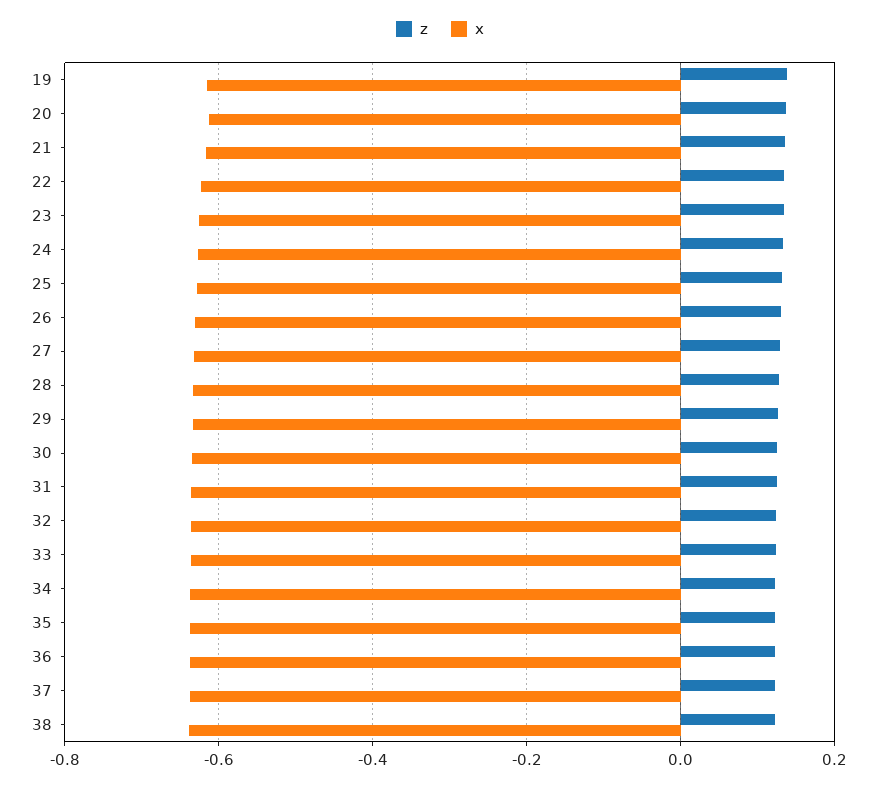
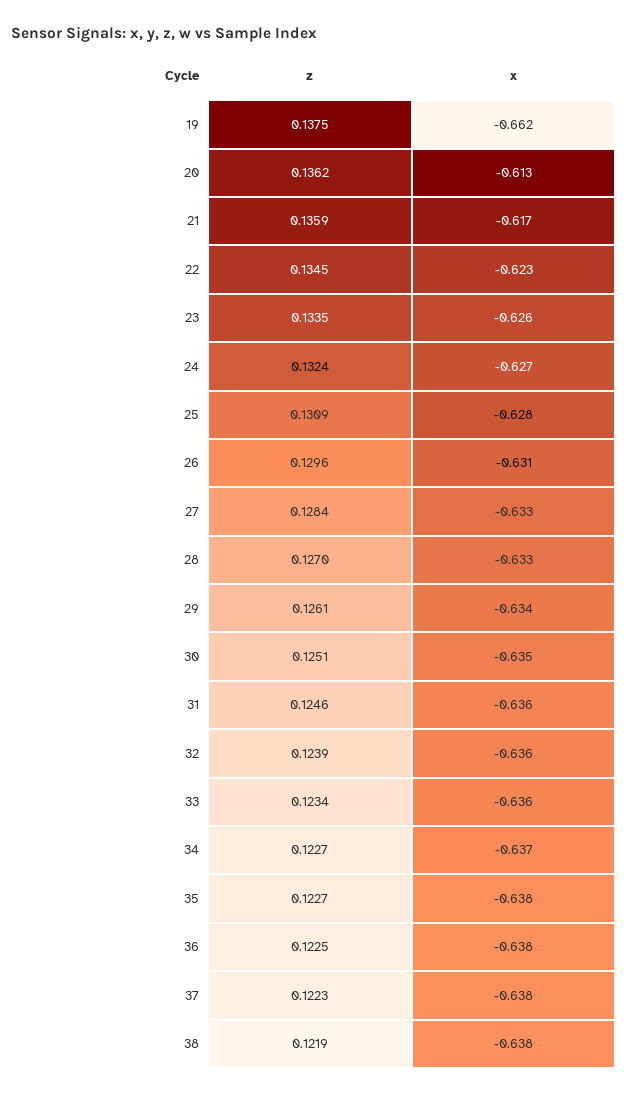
x, 19: -0.62 -> -0.662

